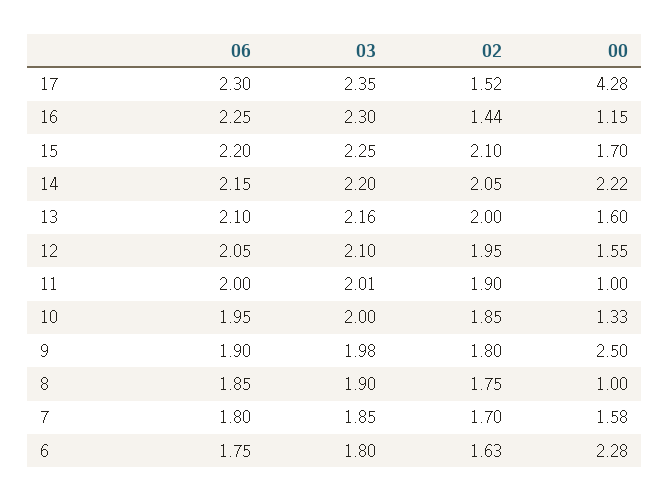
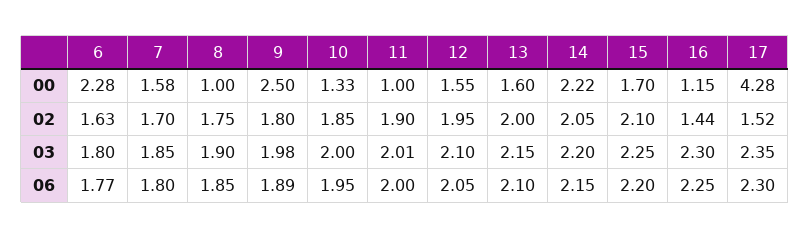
03, 13: 2.16 -> 2.15
06, 9: 1.9 -> 1.89
06, 6: 1.75 -> 1.77

